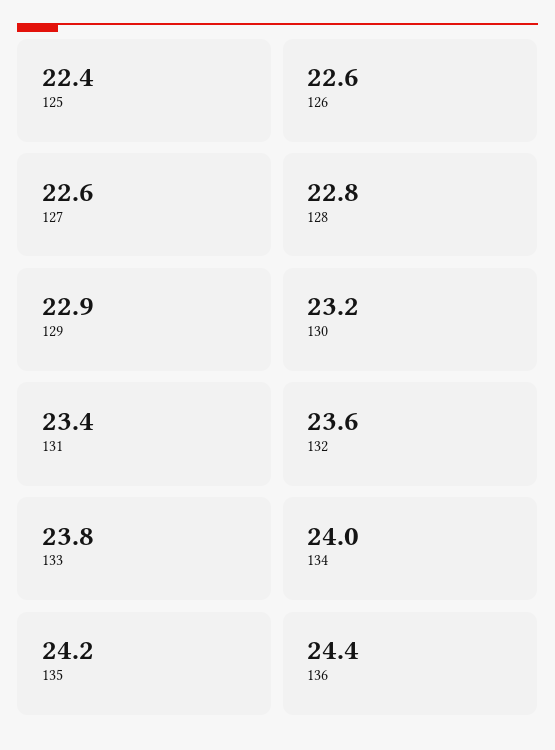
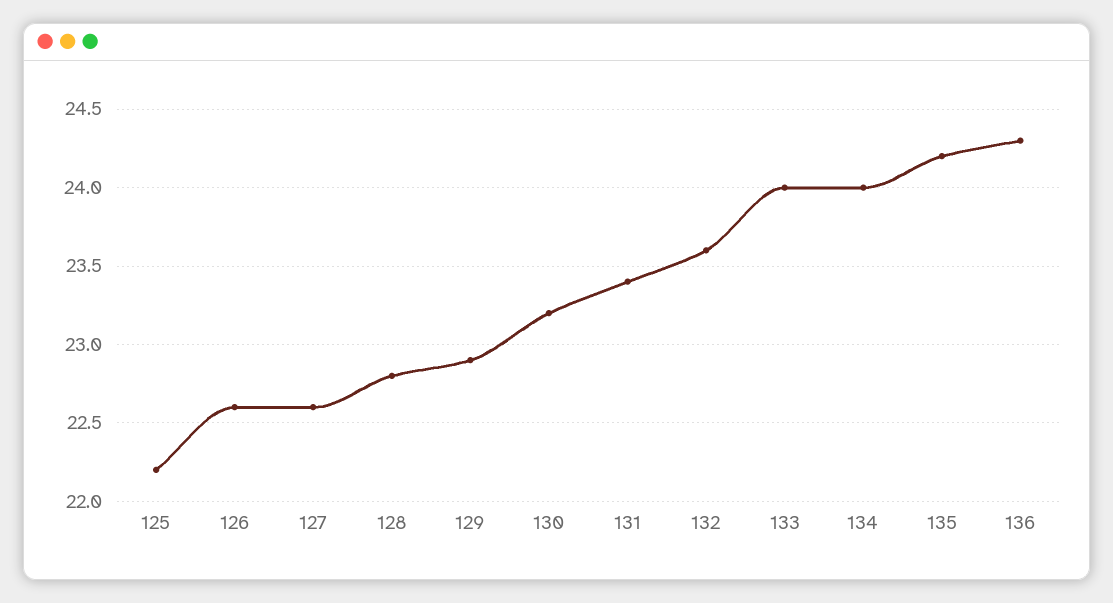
125: 22.4 -> 22.2
133: 23.8 -> 24
136: 24.4 -> 24.3

